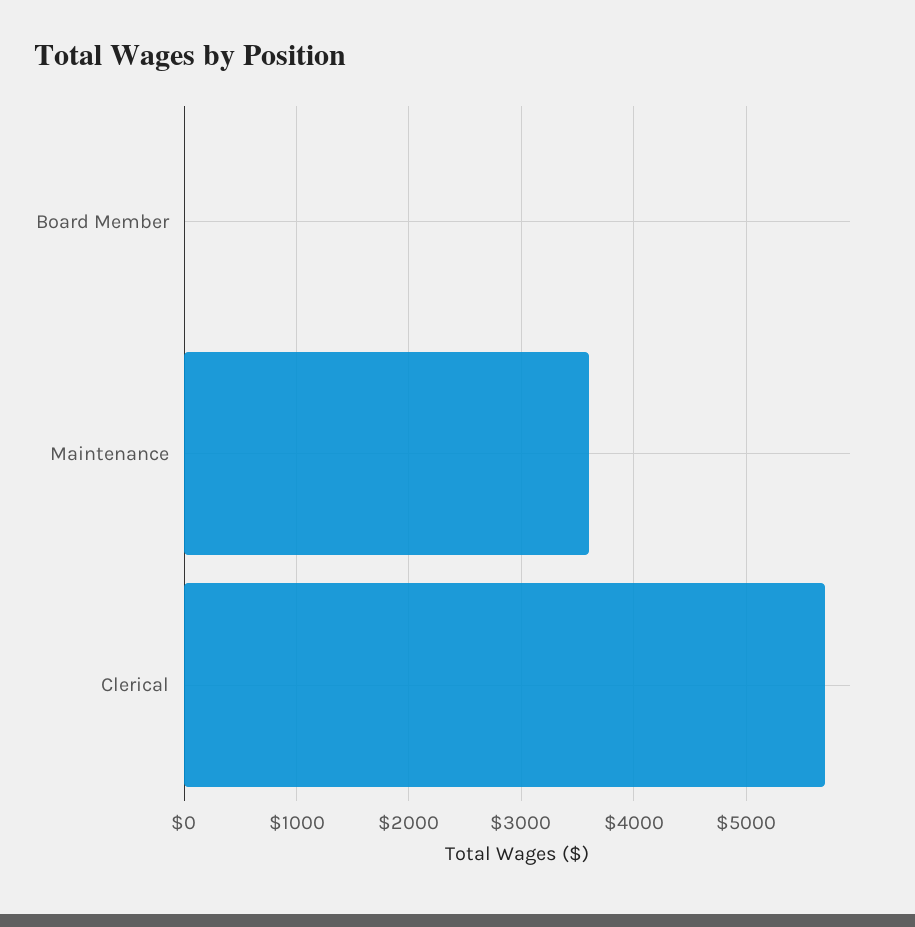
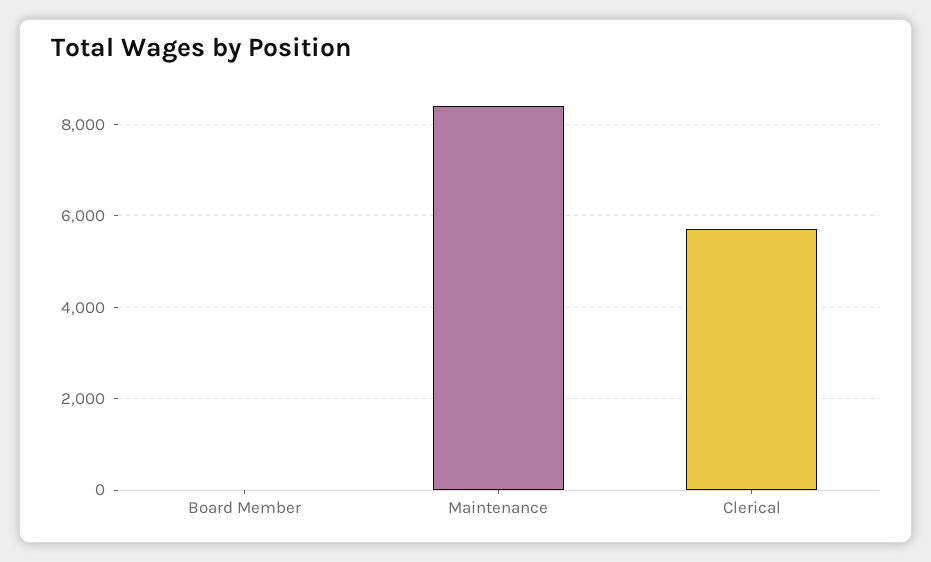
Maintenance: 3600 -> 8400

